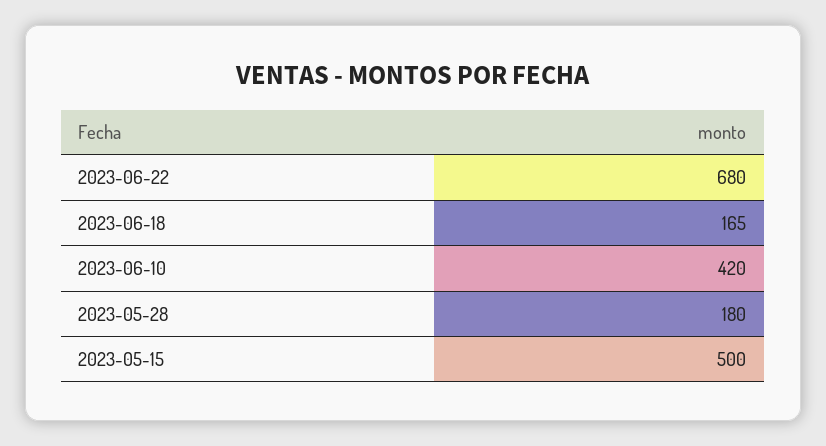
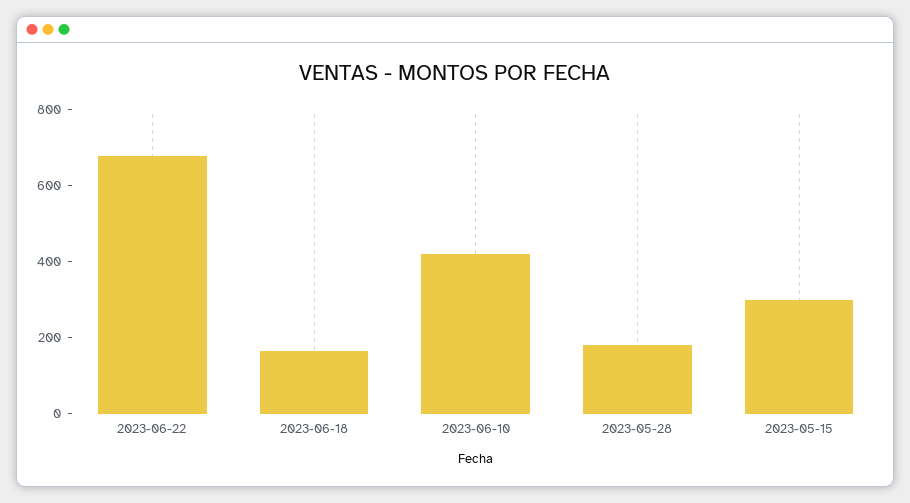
2023-05-15: 500 -> 300

